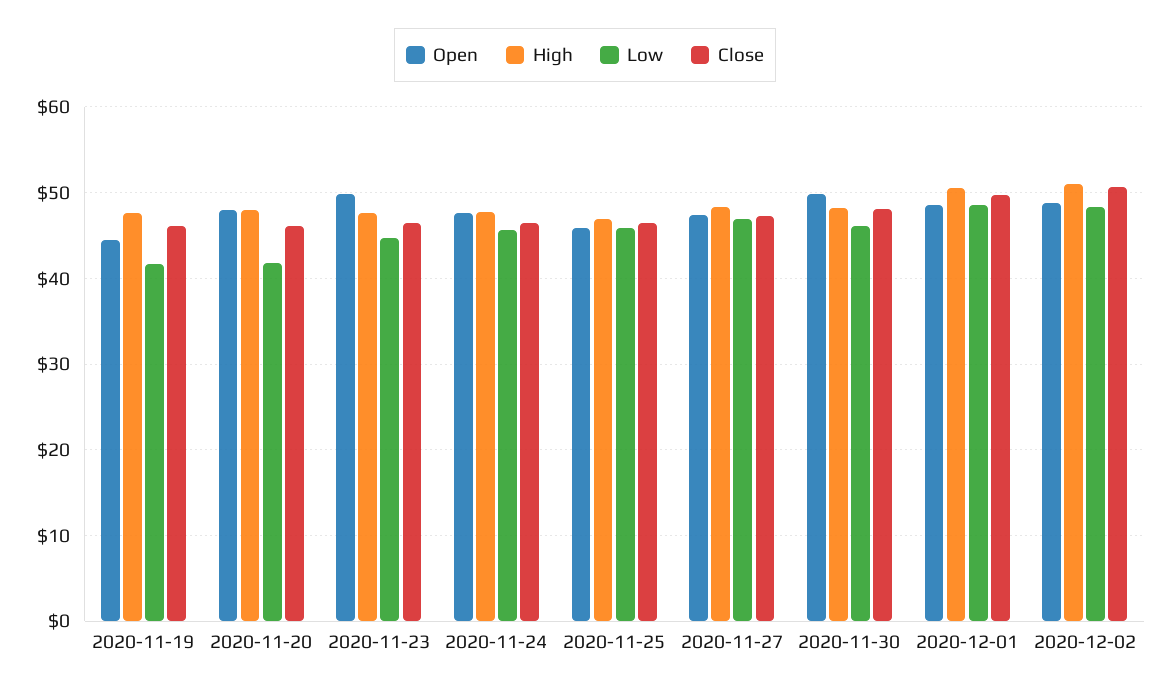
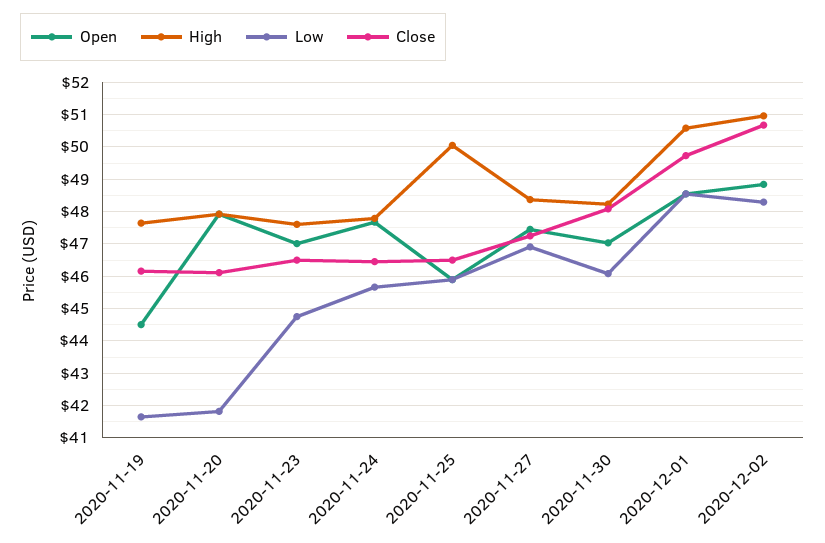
Open, 2020-11-23: 50 -> 47
High, 2020-11-25: 47 -> 50
Open, 2020-11-30: 50 -> 47

